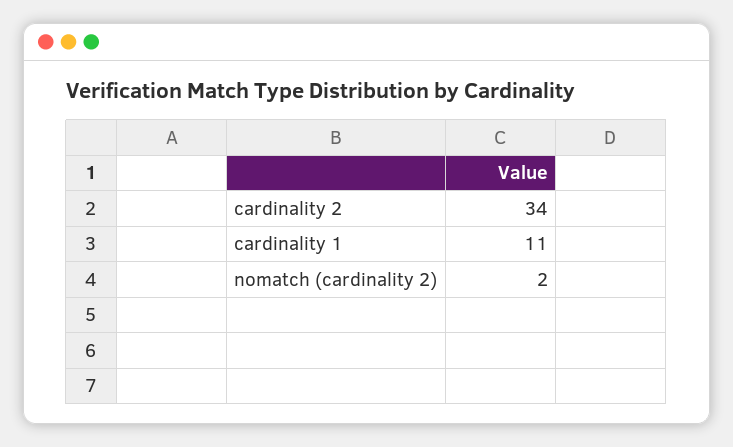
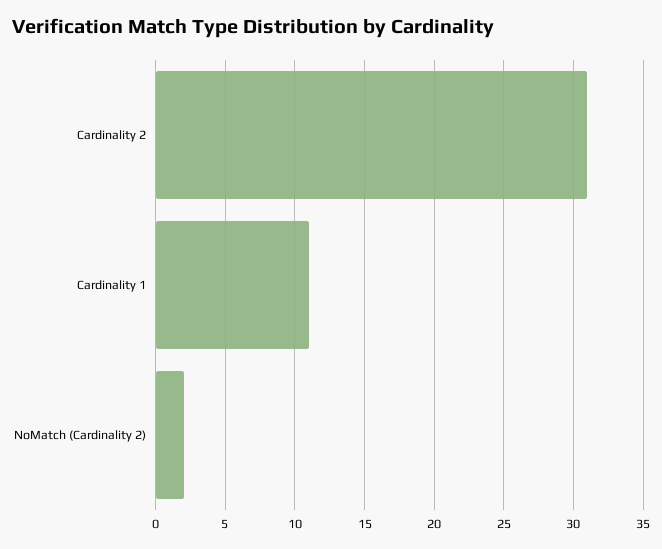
cardinality 2: 34 -> 31

